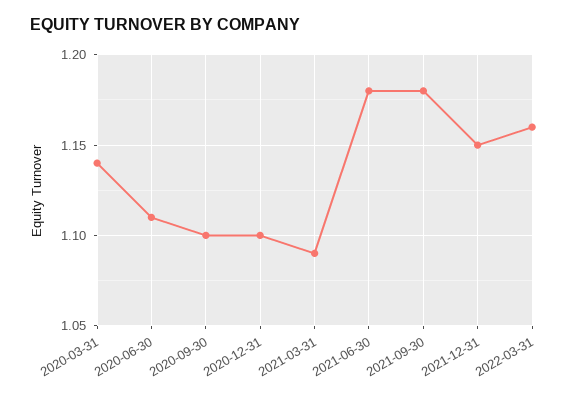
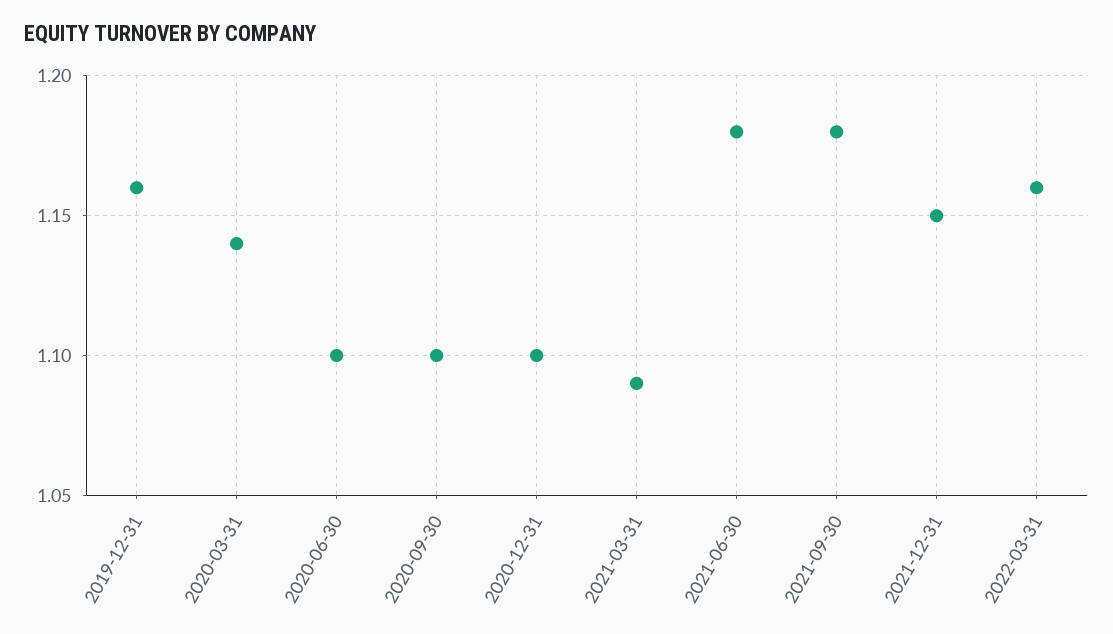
2020-06-30: 1.11 -> 1.1
2019-12-31: none -> 1.16

